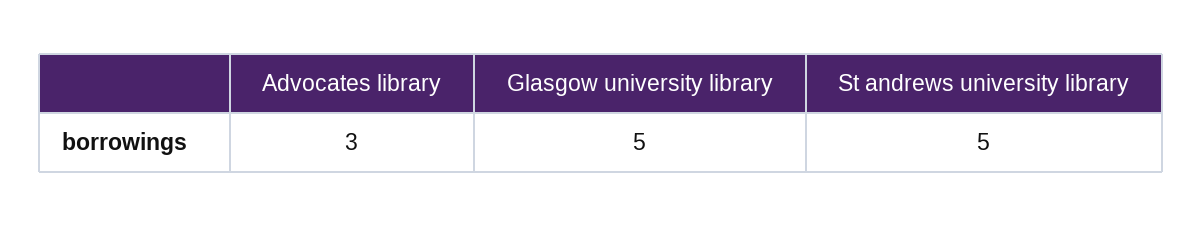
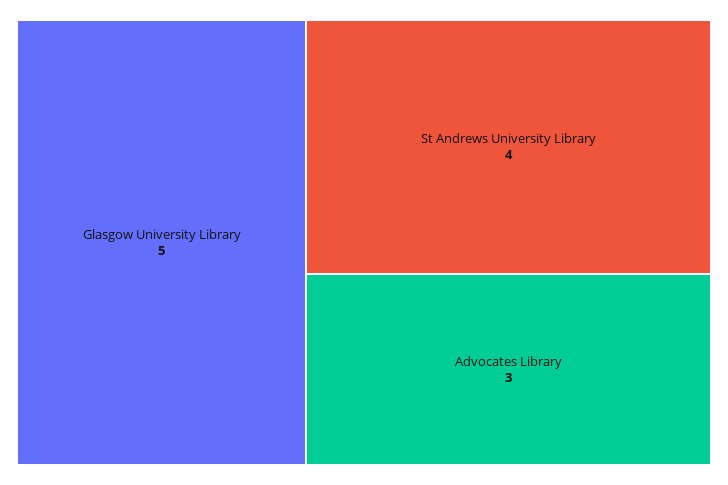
St andrews university library: 5 -> 4

